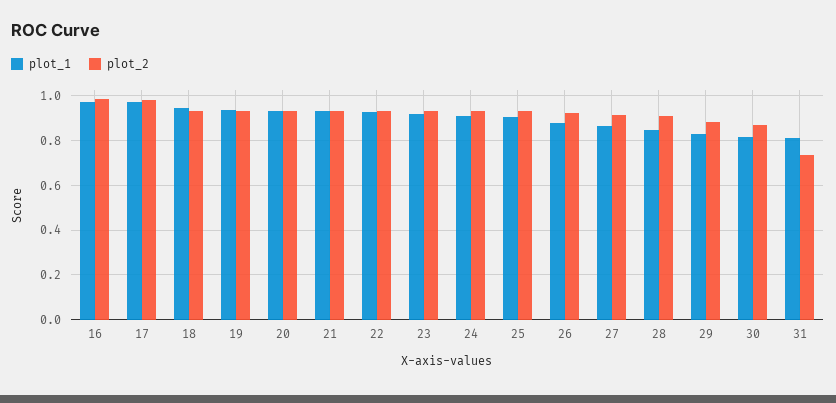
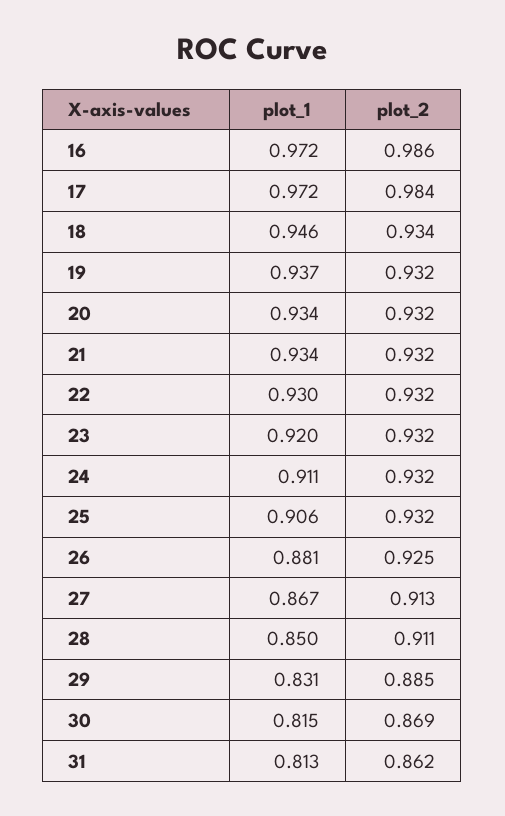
plot_2, 31: 0.75 -> 0.862

